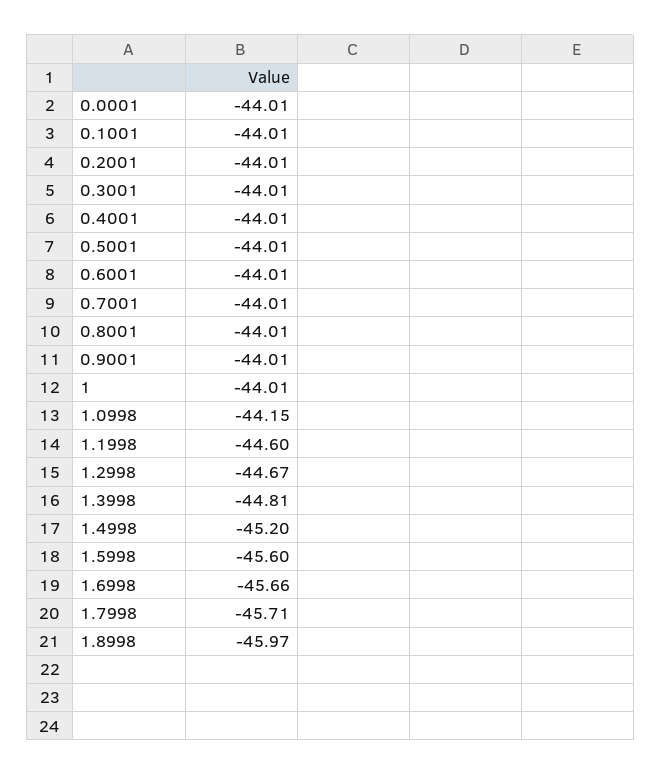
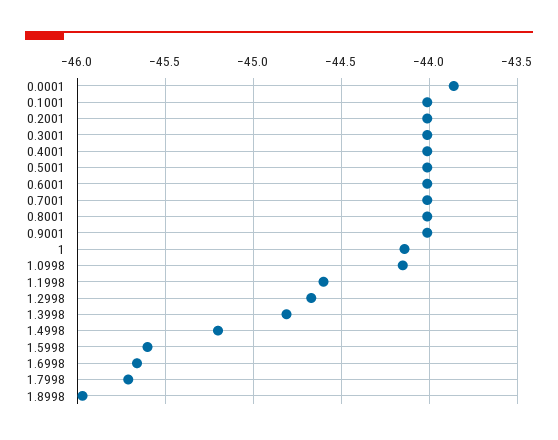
0.0001: -44.01 -> -43.85
1: -44.01 -> -44.15

